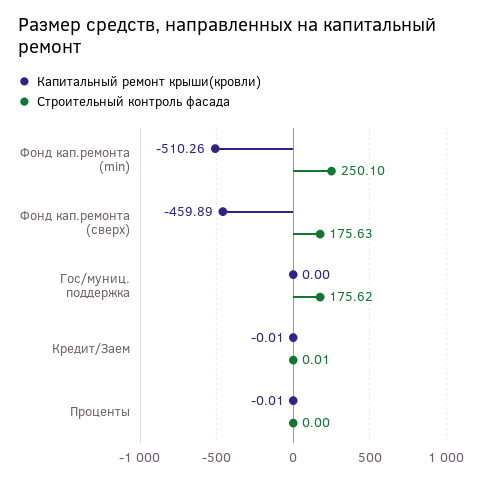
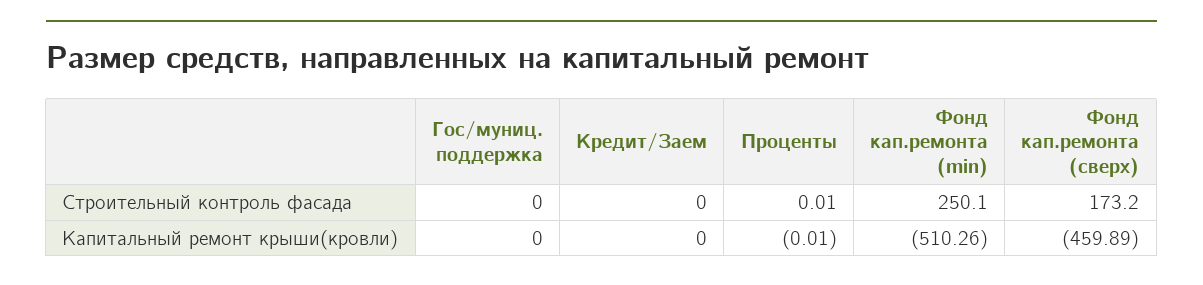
Строительный контроль фасада, Фонд кап.ремонта (сверх): 175.63 -> 173.2
Строительный контроль фасада, Гос/муниц. поддержка: 175.62 -> 0
Капитальный ремонт крыши(кровли), Кредит/Заем: -0.01 -> 0
Строительный контроль фасада, Кредит/Заем: 0.01 -> 0
Строительный контроль фасада, Проценты: 0 -> 0.01

